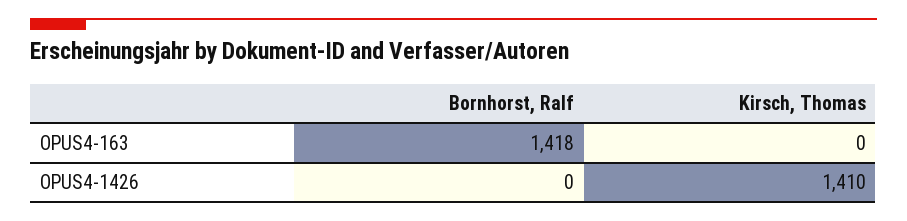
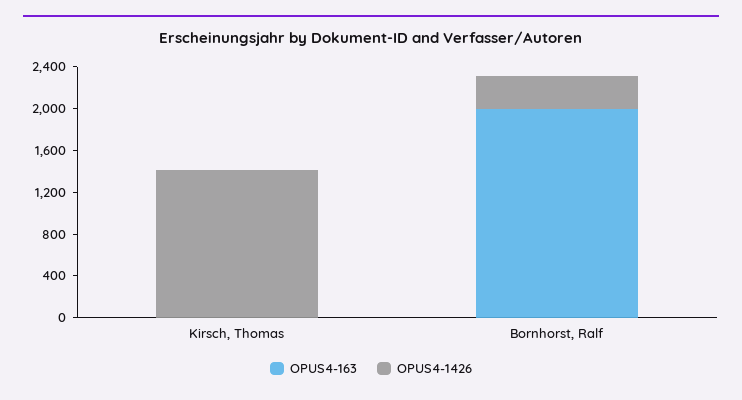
OPUS4-163, Bornhorst, Ralf: 1418 -> 2000
OPUS4-1426, Bornhorst, Ralf: 0 -> 300

